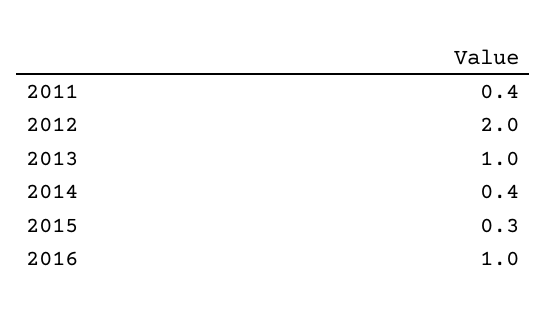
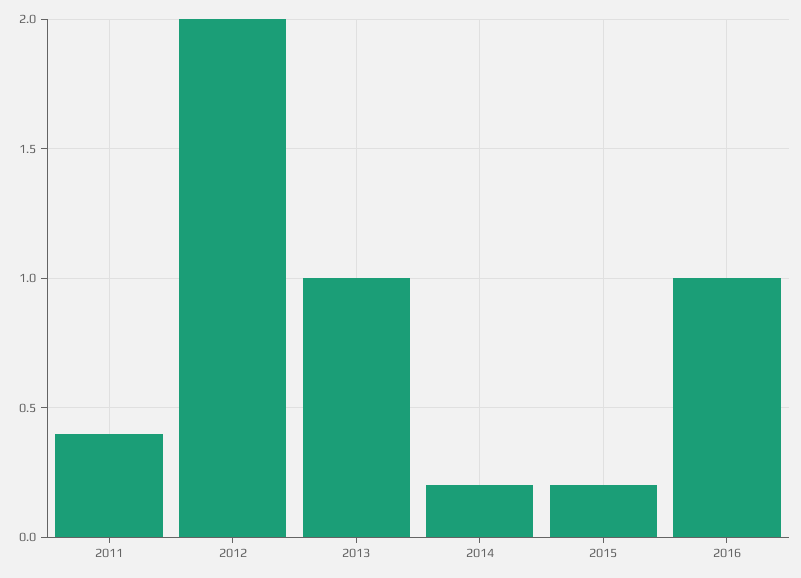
2014: 0.4 -> 0.2
2015: 0.3 -> 0.2

